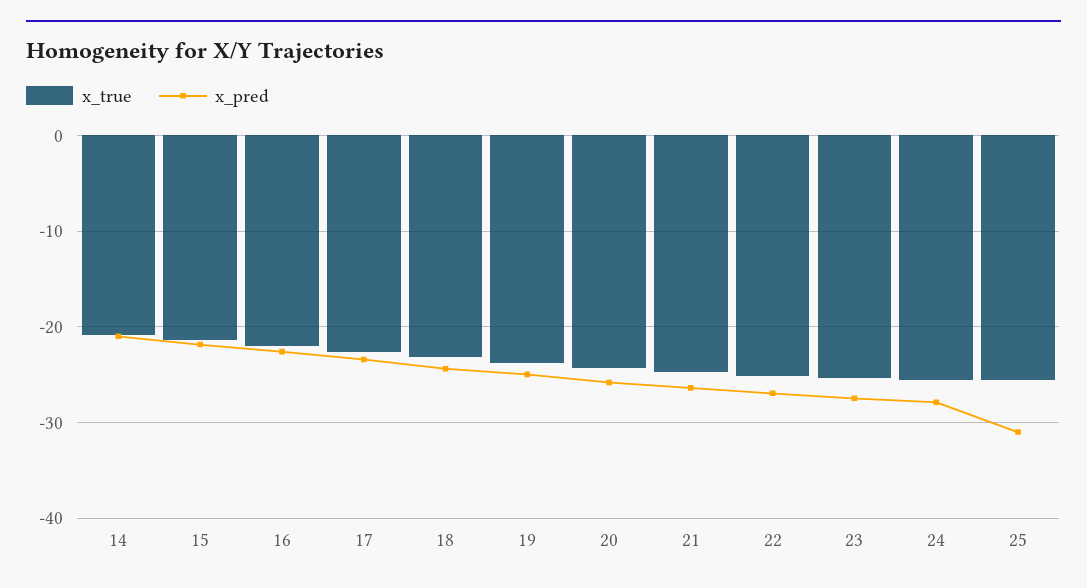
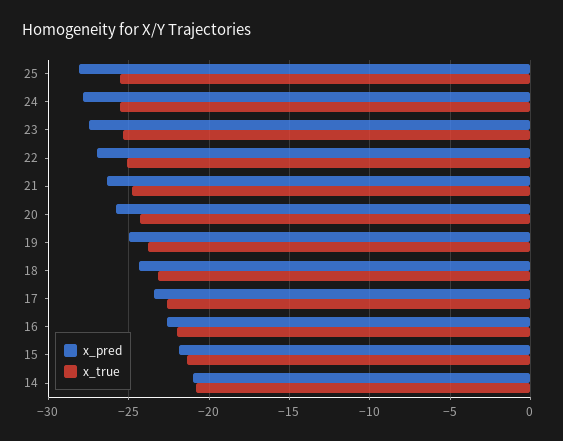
x_pred, 25: -31 -> -28

